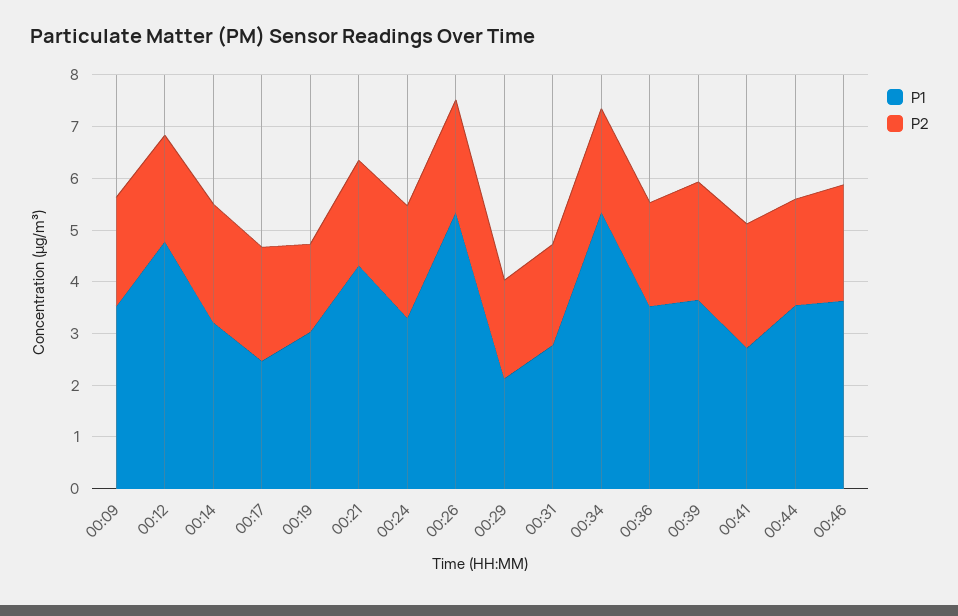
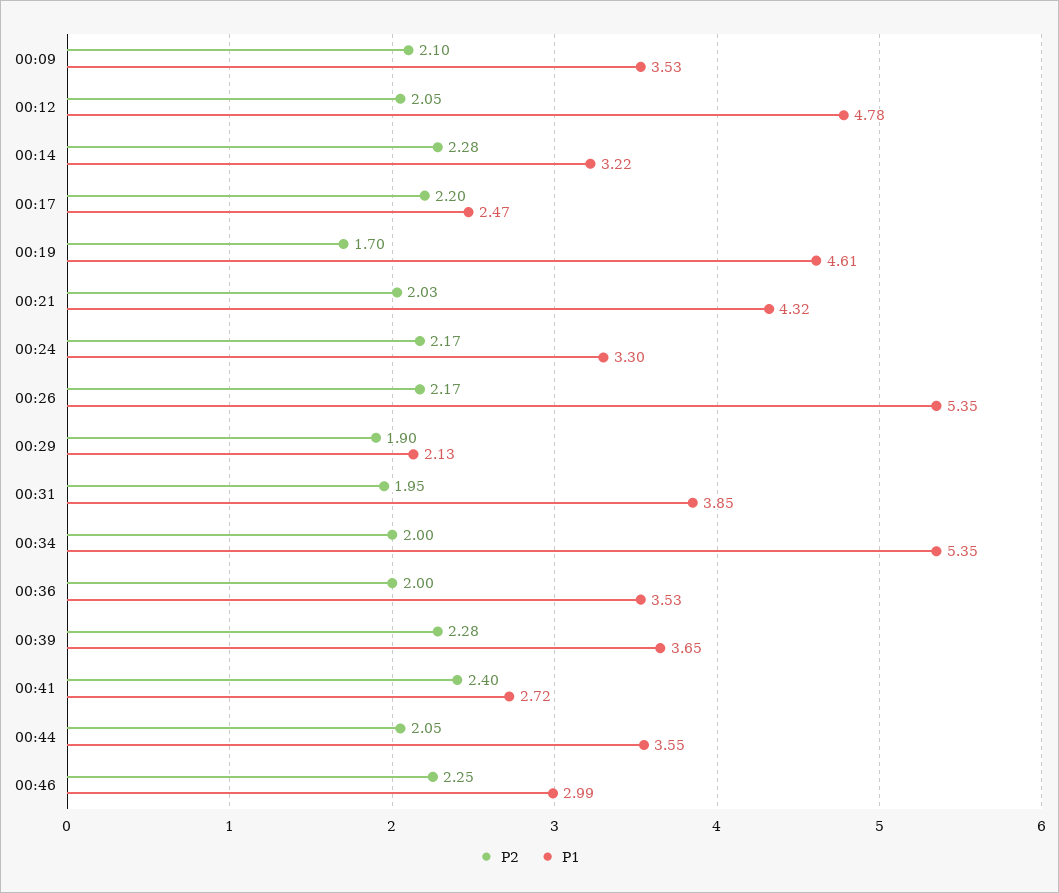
P1, 00:19: 3 -> 4.61
P1, 00:31: 2.8 -> 3.85
P1, 00:46: 3.6 -> 2.99

